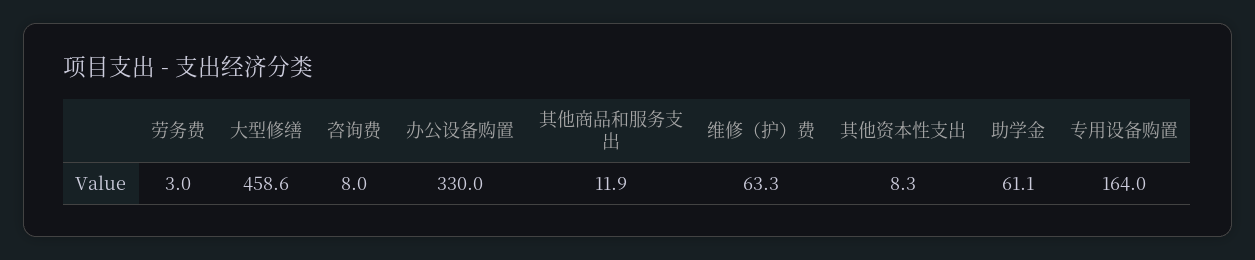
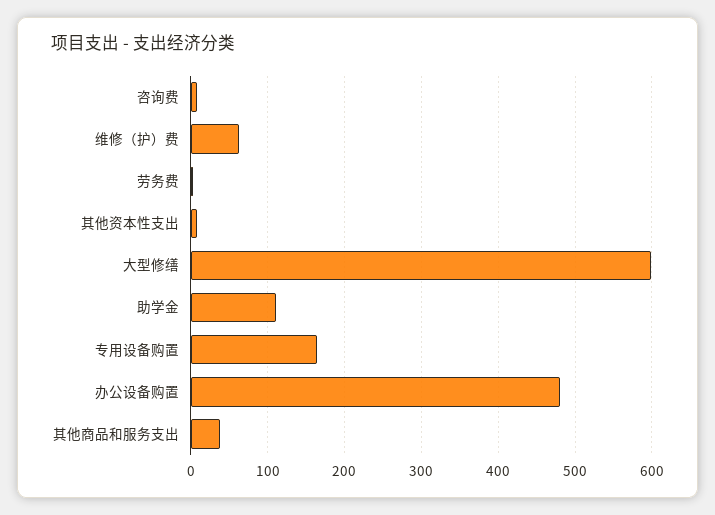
大型修缮: 458.6 -> 600
办公设备购置: 330 -> 480
其他商品和服务支出: 11.9 -> 40
助学金: 61.1 -> 110

